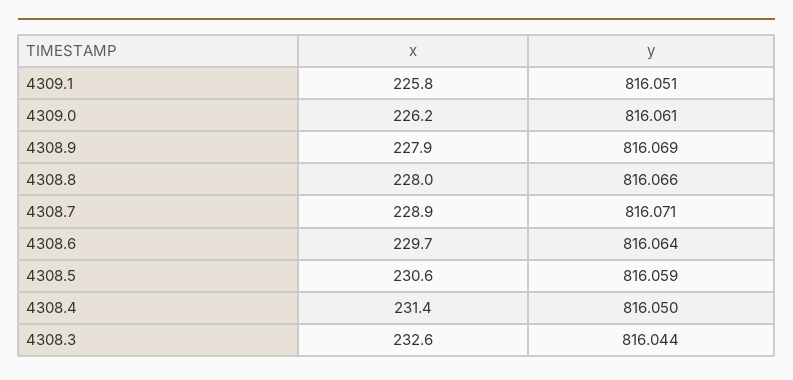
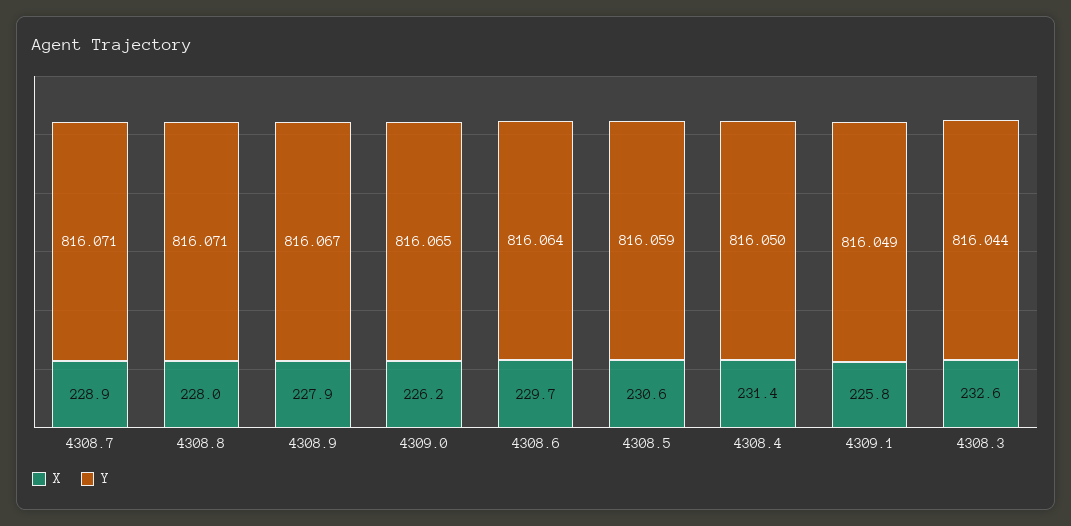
y, 4309.1: 816.051 -> 816.049
y, 4309.0: 816.061 -> 816.065
y, 4308.9: 816.069 -> 816.067
y, 4308.8: 816.066 -> 816.071

